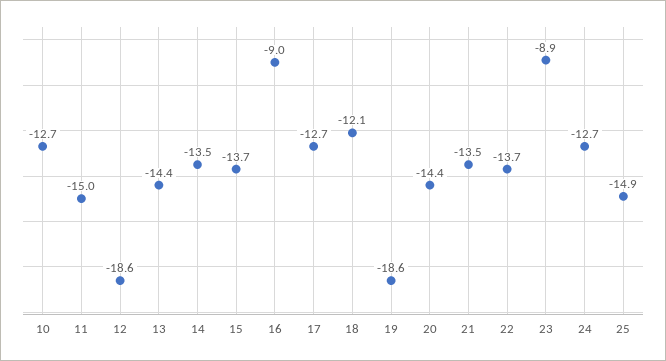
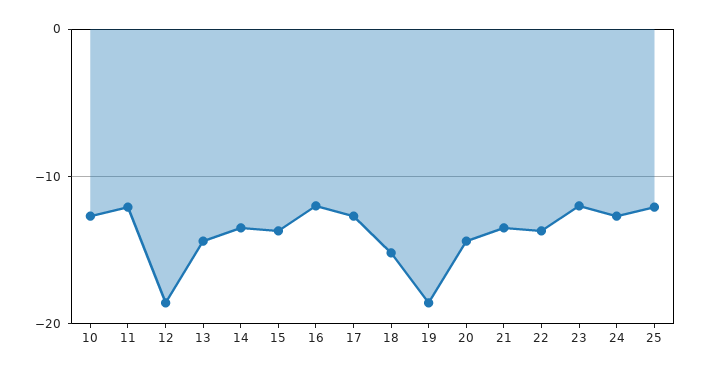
11: -15 -> -12
16: -9 -> -12
18: -12.1 -> -15
23: -8.9 -> -12
25: -14.9 -> -12

